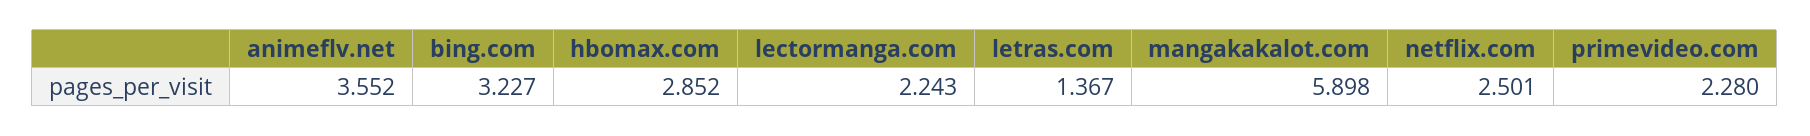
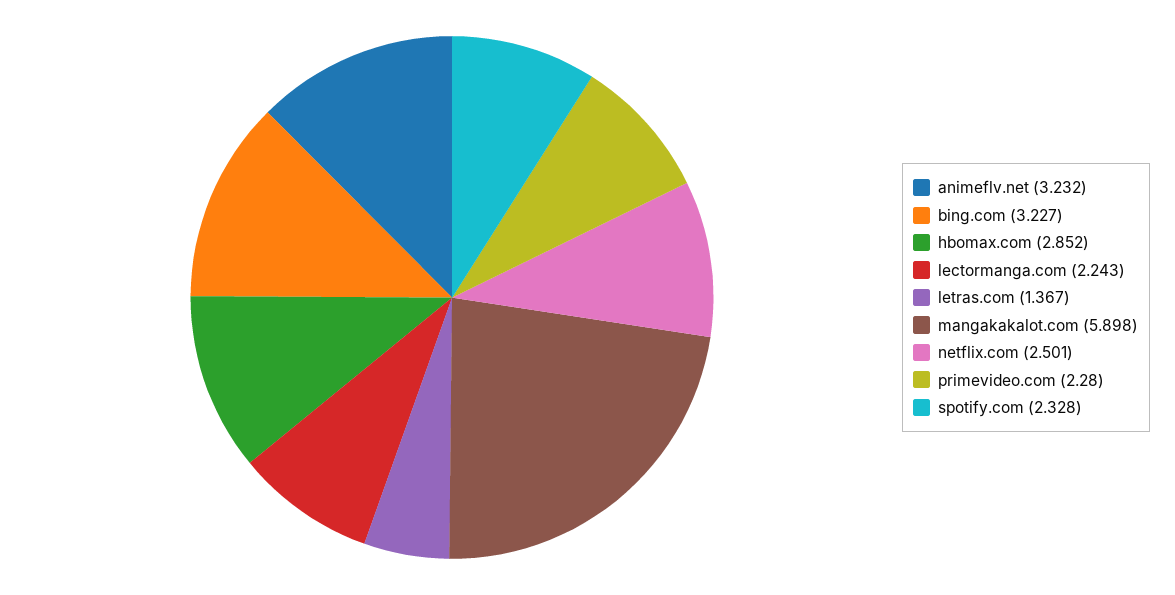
animeflv.net: 3.552 -> 3.232
spotify.com: none -> 2.328

